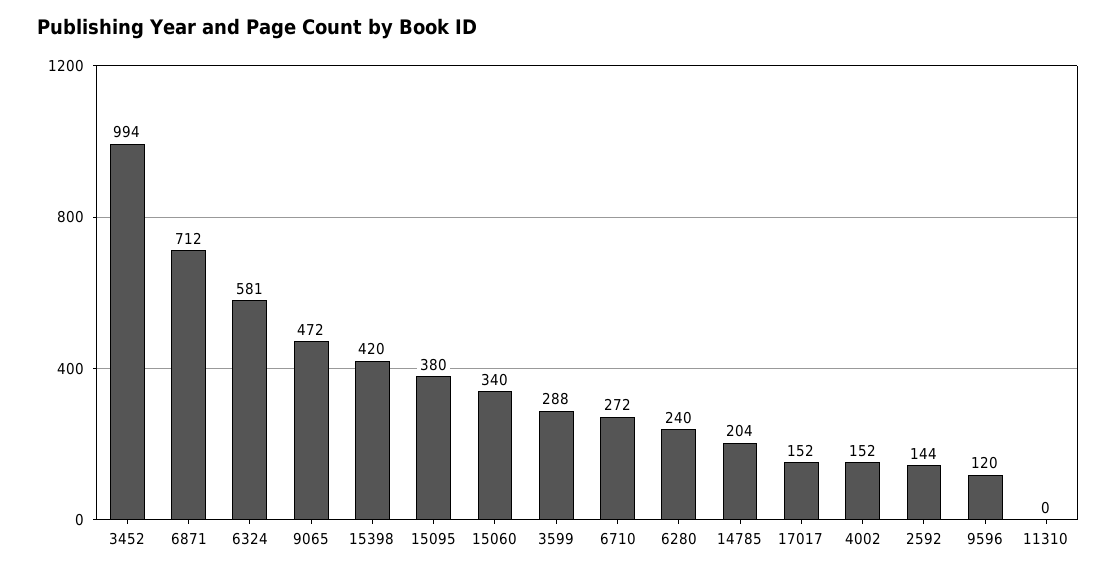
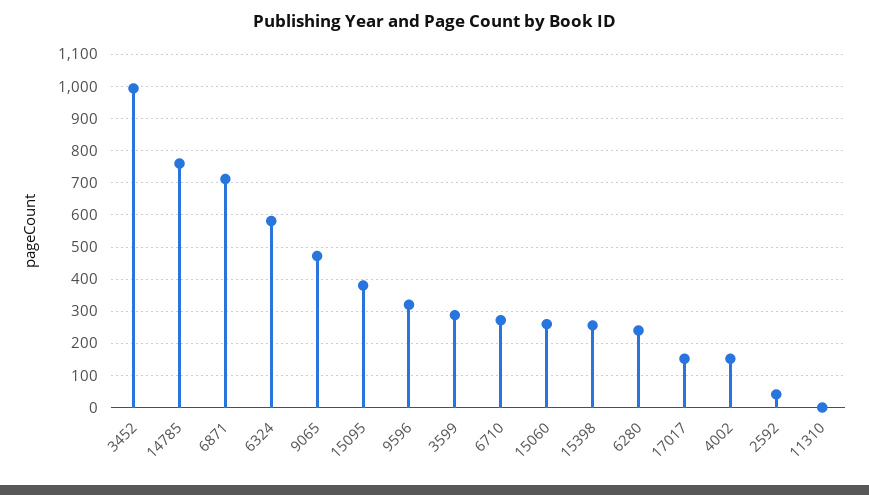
15398: 420 -> 260
15060: 340 -> 260
14785: 204 -> 760
2592: 144 -> 40
9596: 120 -> 320

